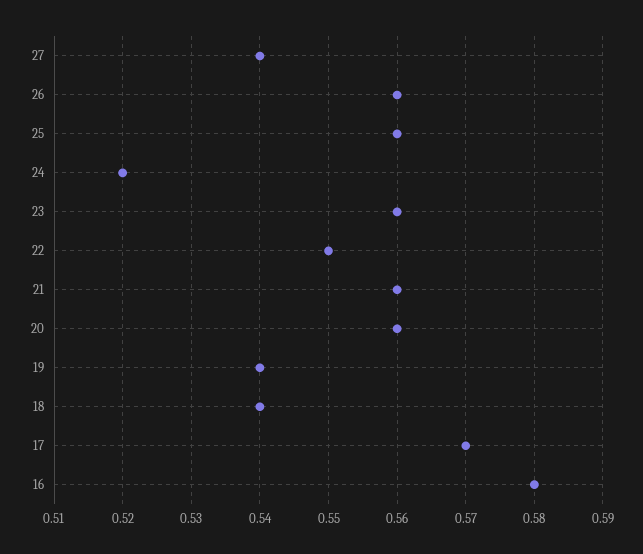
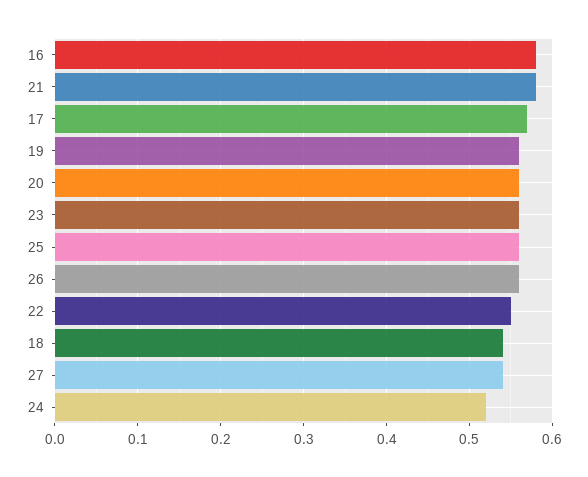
21: 0.56 -> 0.58
19: 0.54 -> 0.56

